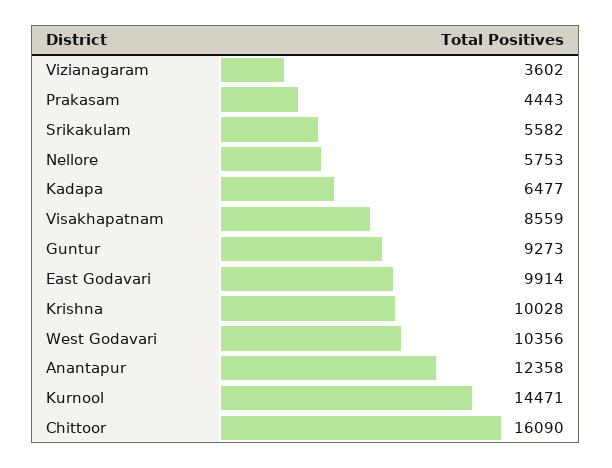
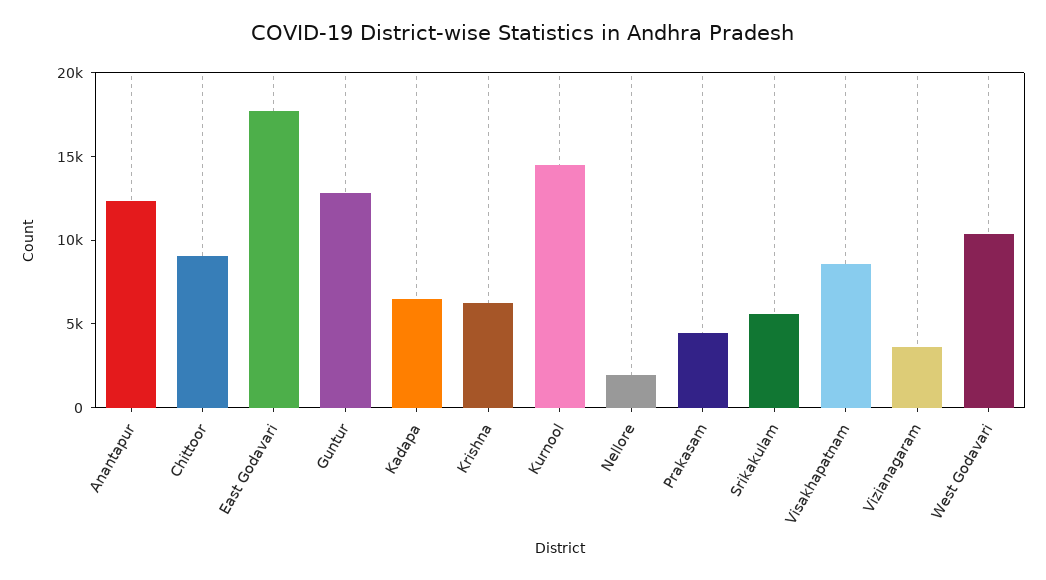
Nellore: 5753 -> 2000
Guntur: 9273 -> 13000
East Godavari: 9914 -> 18000
Krishna: 10028 -> 6000
Chittoor: 16090 -> 9000

